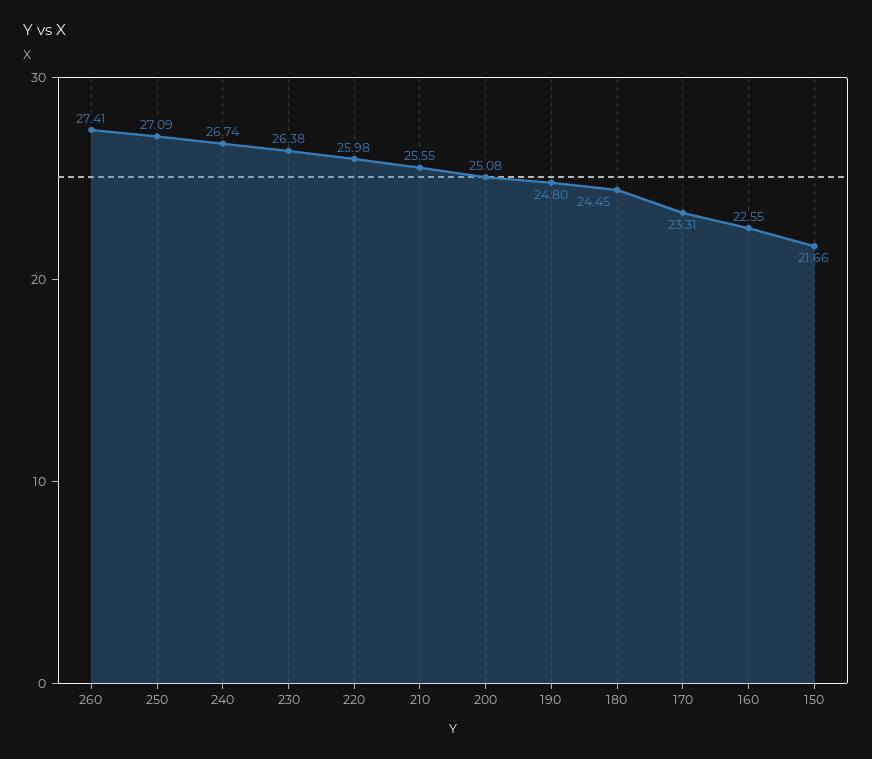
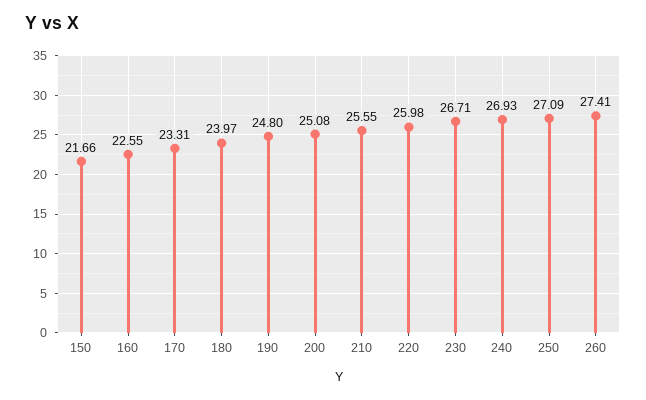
240: 26.74 -> 26.93
230: 26.38 -> 26.71
180: 24.45 -> 23.97

